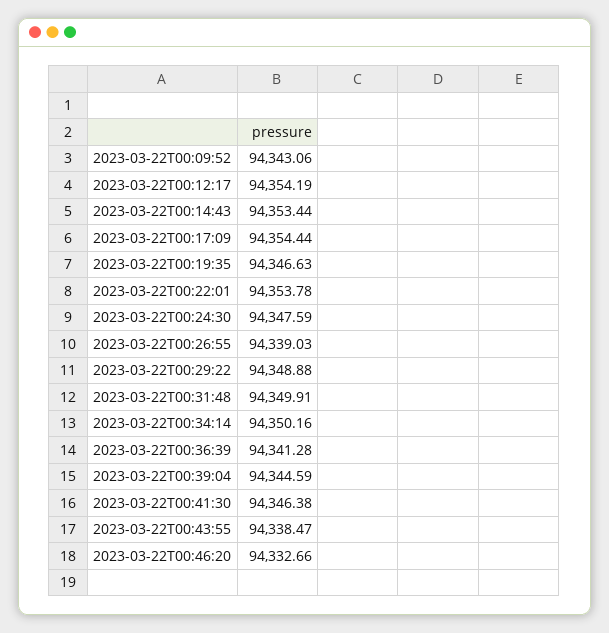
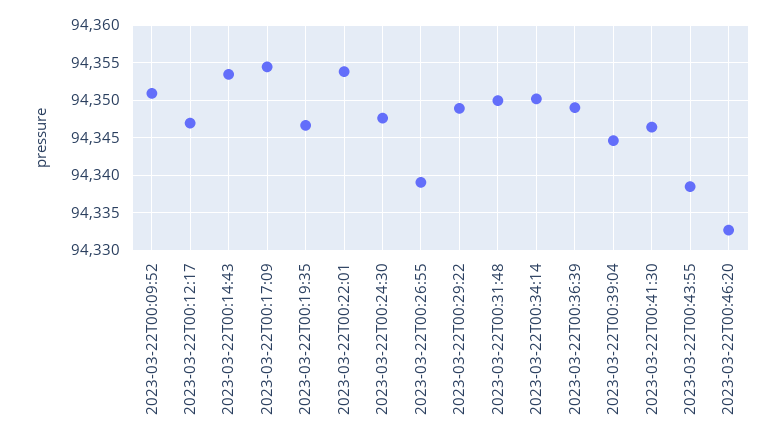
2023-03-22T00:09:52: 94343.06 -> 94351
2023-03-22T00:12:17: 94354.19 -> 94347
2023-03-22T00:36:39: 94341.28 -> 94349

